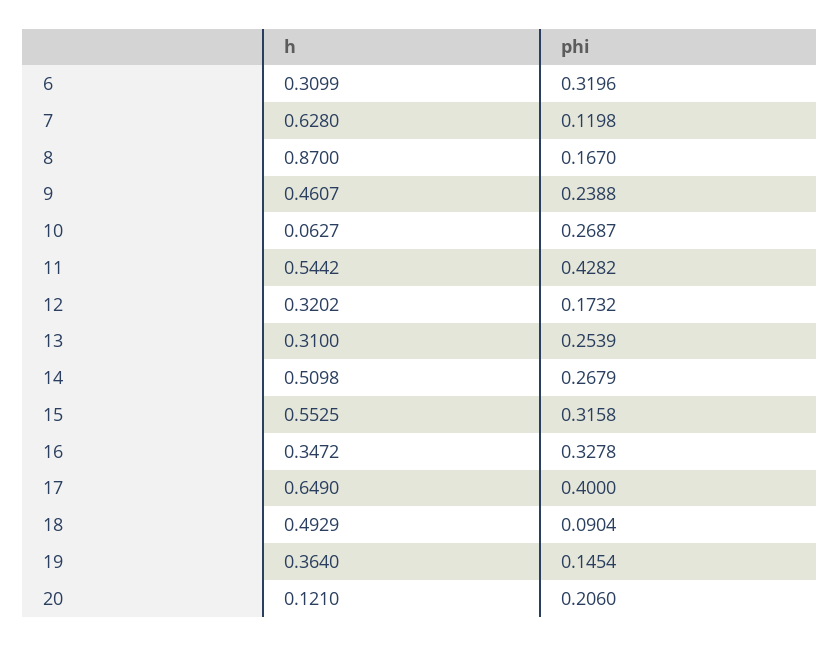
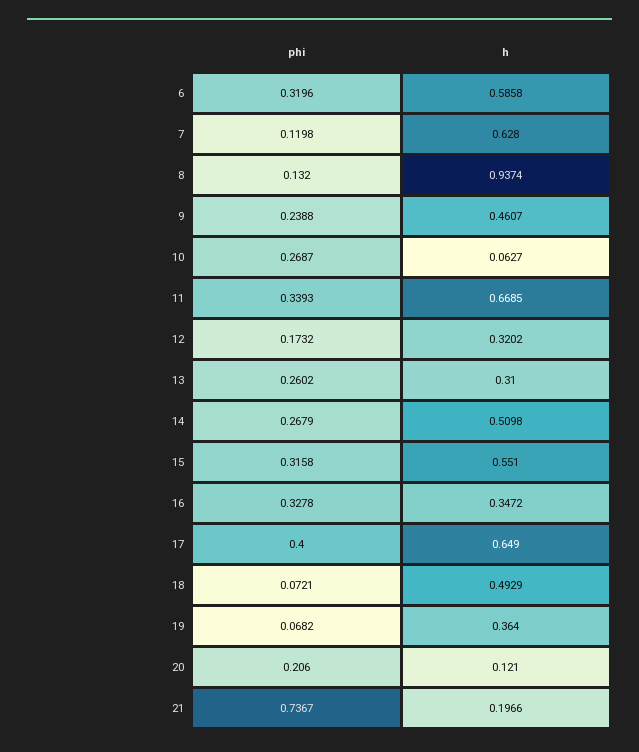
h, 6: 0.3099 -> 0.5858
h, 8: 0.87 -> 0.9374
phi, 8: 0.167 -> 0.132
h, 11: 0.5442 -> 0.6685
phi, 11: 0.4282 -> 0.3393
phi, 13: 0.2539 -> 0.2602
h, 15: 0.5525 -> 0.551
phi, 18: 0.0904 -> 0.0721
phi, 19: 0.1454 -> 0.0682
phi, 21: none -> 0.7367
h, 21: none -> 0.1966

